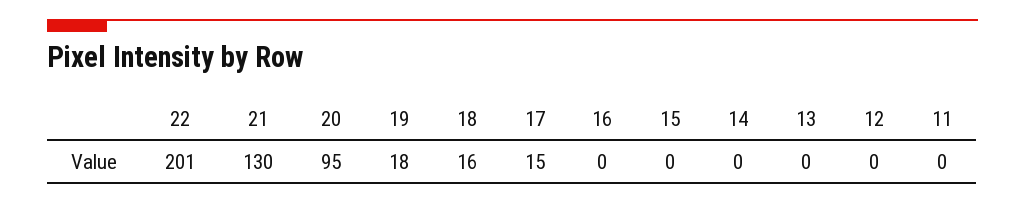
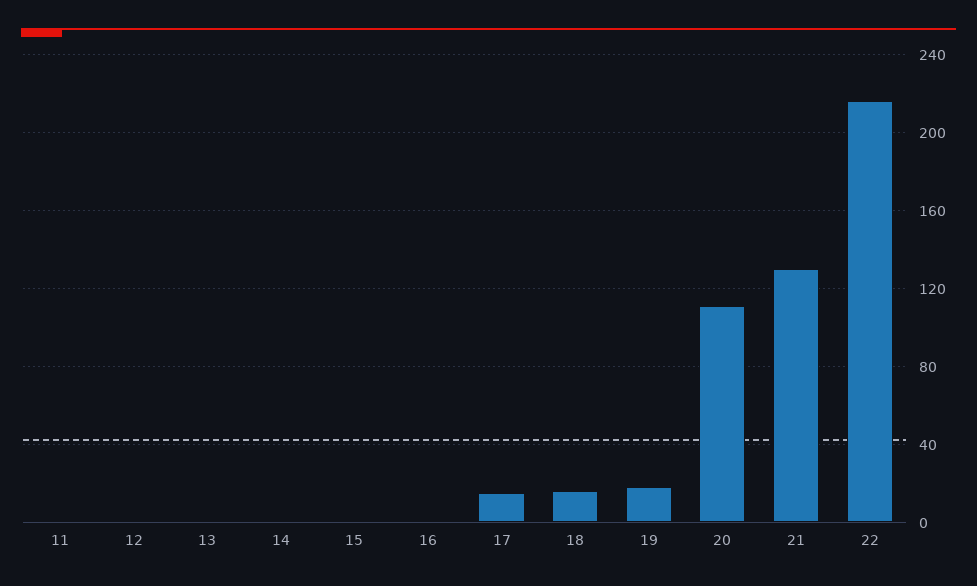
22: 201 -> 215
20: 95 -> 110

